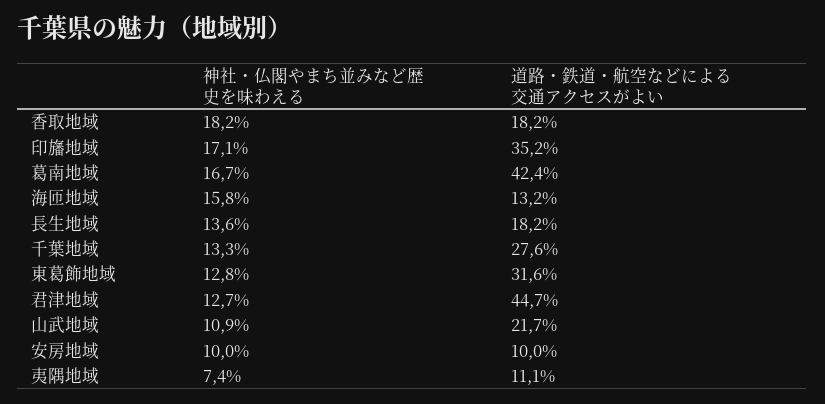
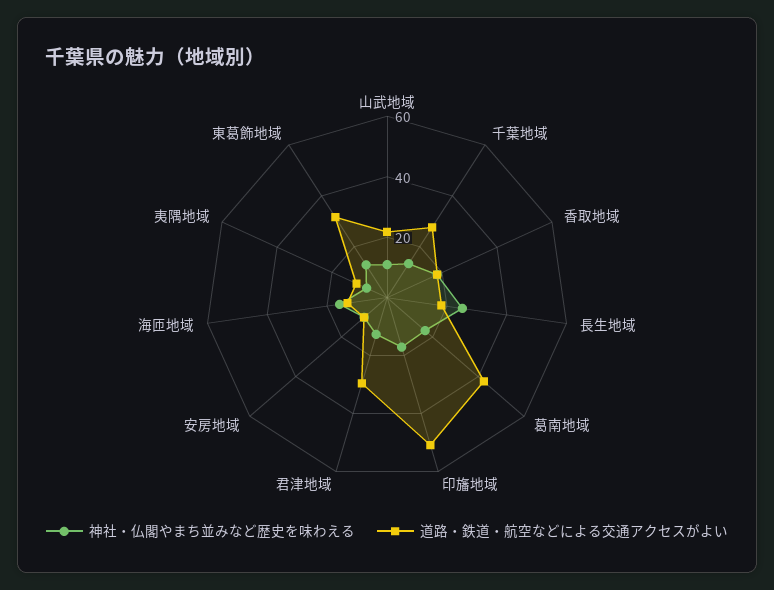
道路・鉄道・航空などによる交通アクセスがよい, 印旛地域: 35.2 -> 50
神社・仏閣やまち並みなど歴史を味わえる, 長生地域: 13.6 -> 25
道路・鉄道・航空などによる交通アクセスがよい, 君津地域: 44.7 -> 30

